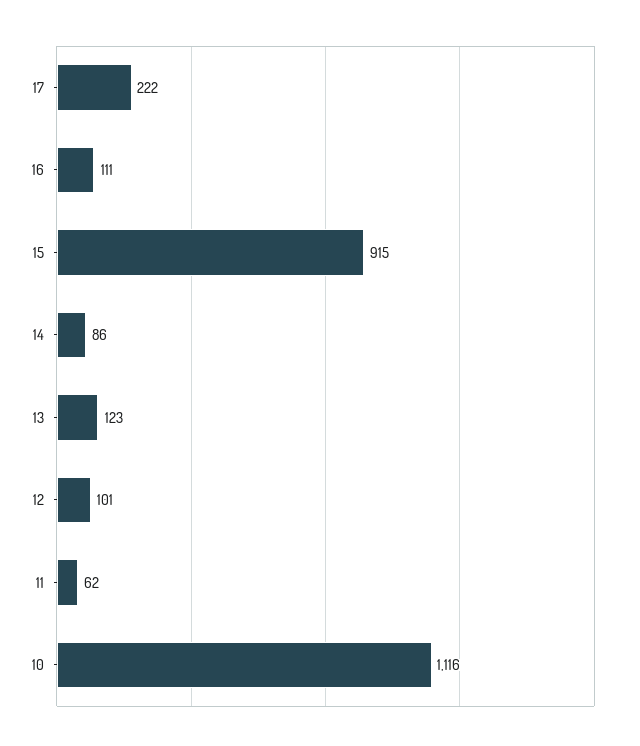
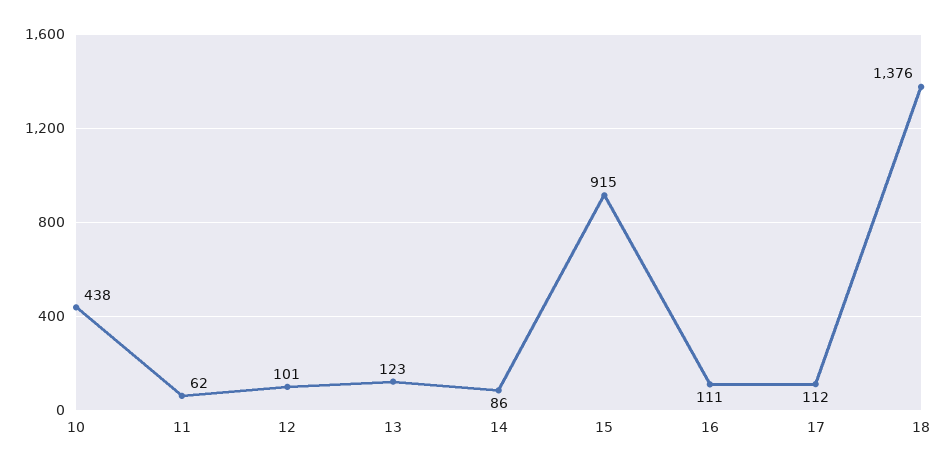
17: 222 -> 112
10: 1116 -> 438
18: none -> 1376

